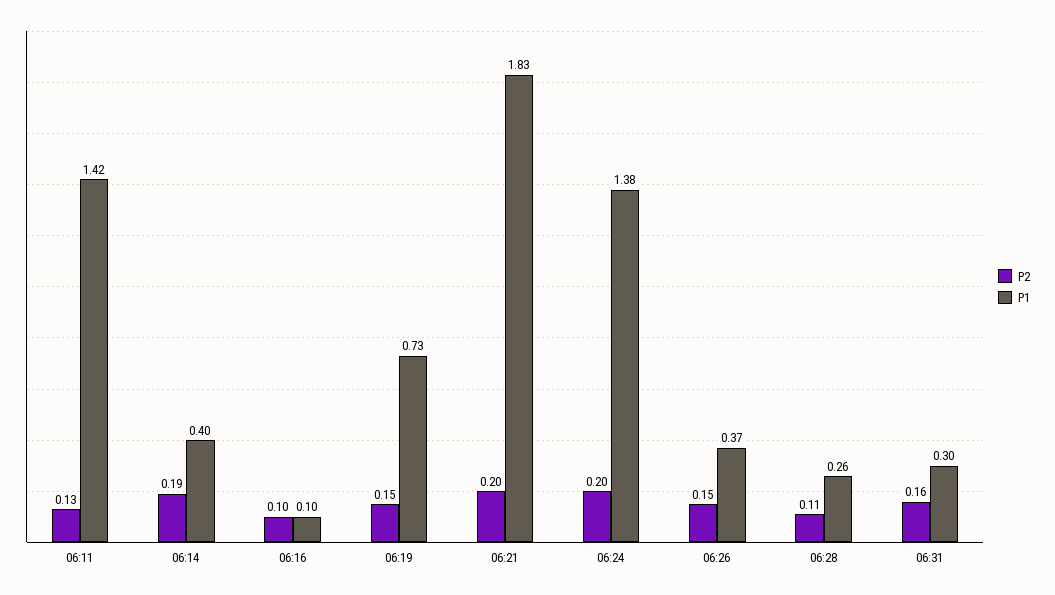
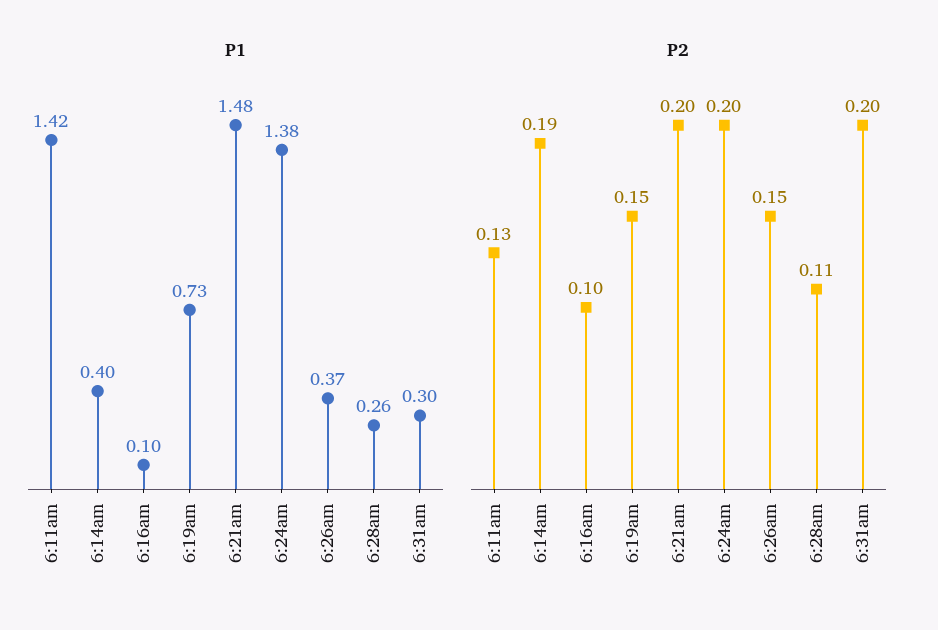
P1, 06:21: 1.83 -> 1.48
P2, 06:31: 0.16 -> 0.2

